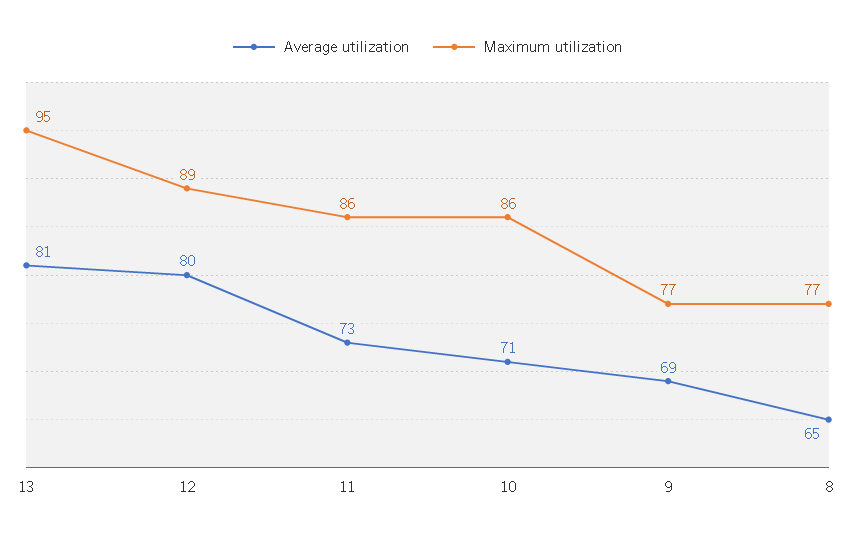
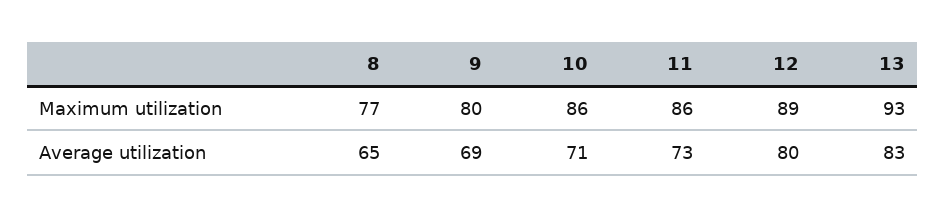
Average utilization, 13: 81 -> 83
Maximum utilization, 13: 95 -> 93
Maximum utilization, 9: 77 -> 80

